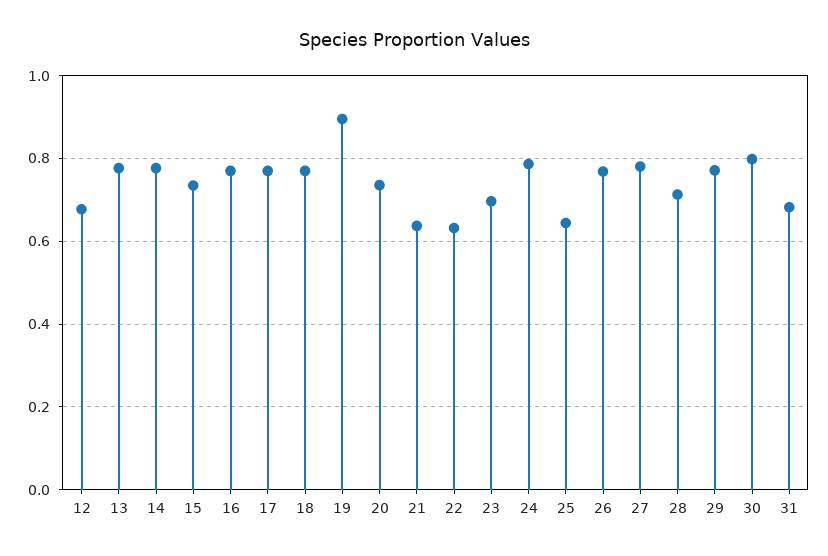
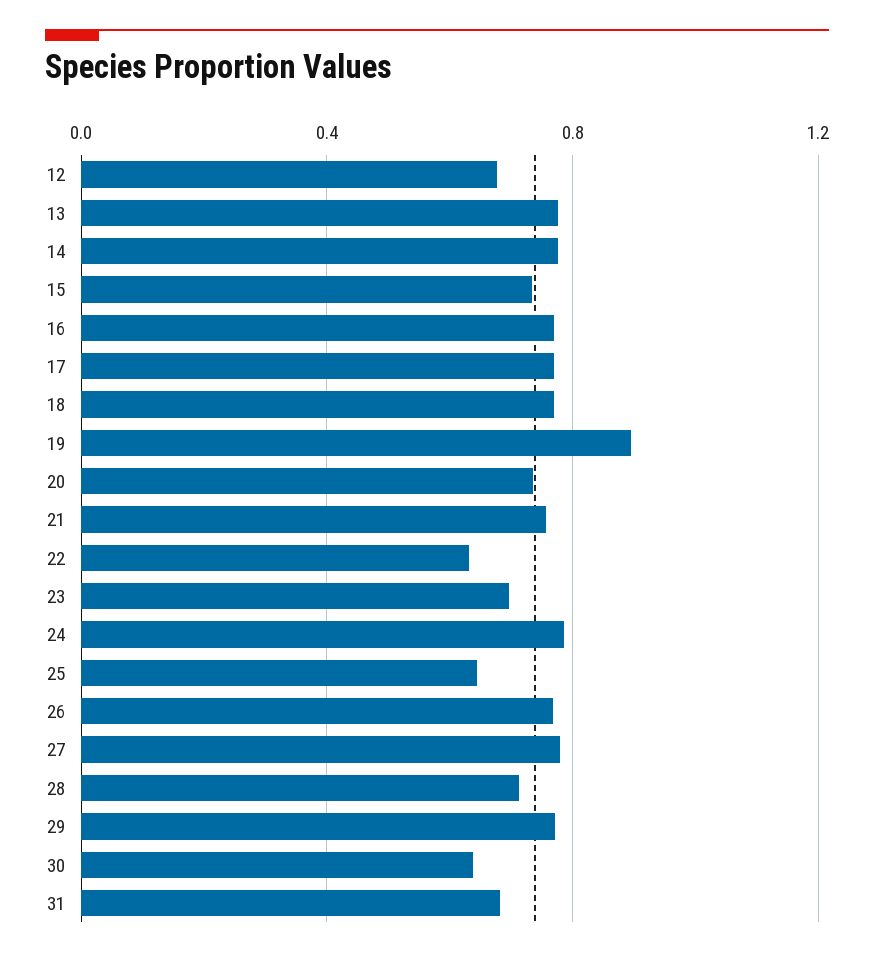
21: 0.64 -> 0.75
30: 0.8 -> 0.65

